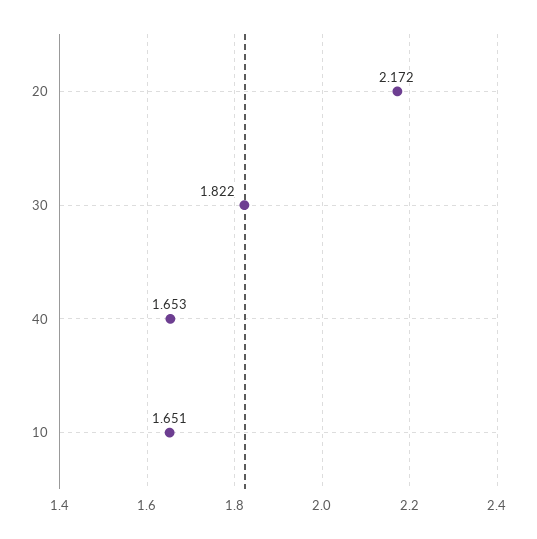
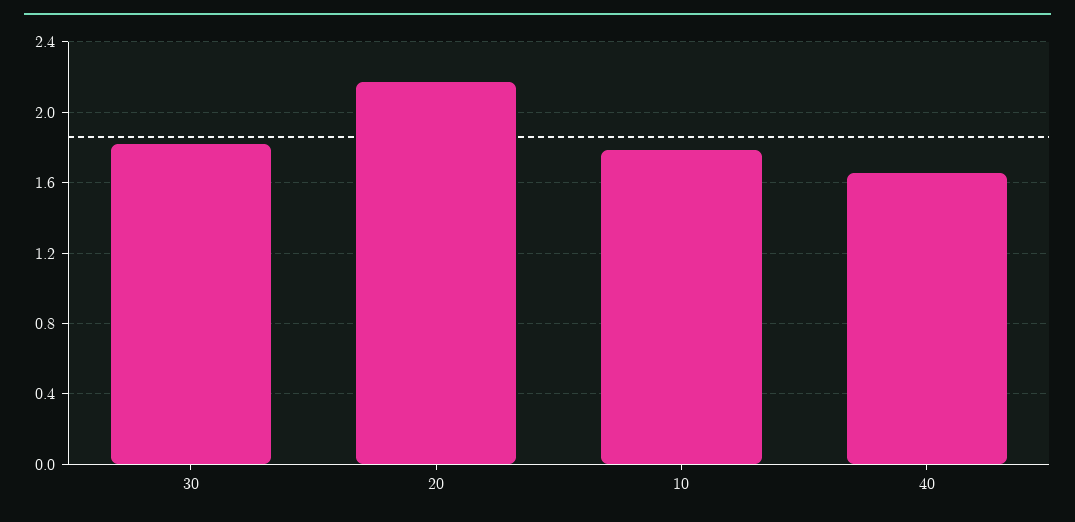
10: 1.651 -> 1.8

